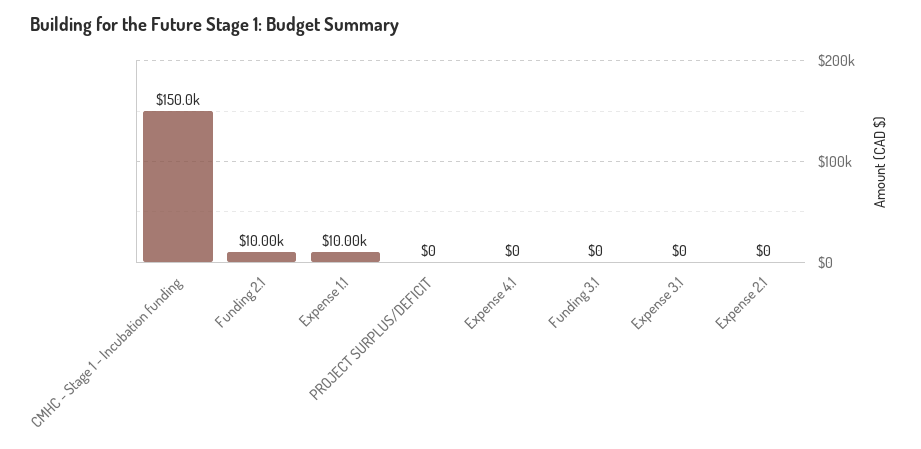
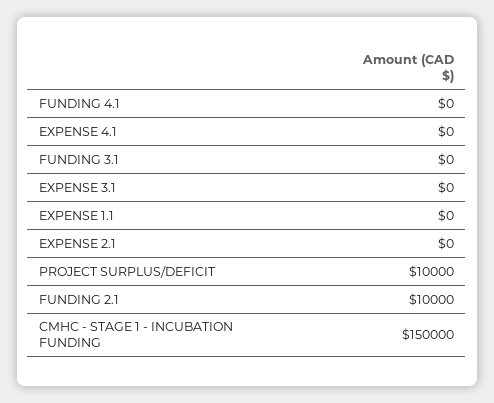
Expense 1.1: 10000 -> 0
PROJECT SURPLUS/DEFICIT: 0 -> 10000
FUNDING 4.1: none -> 0

